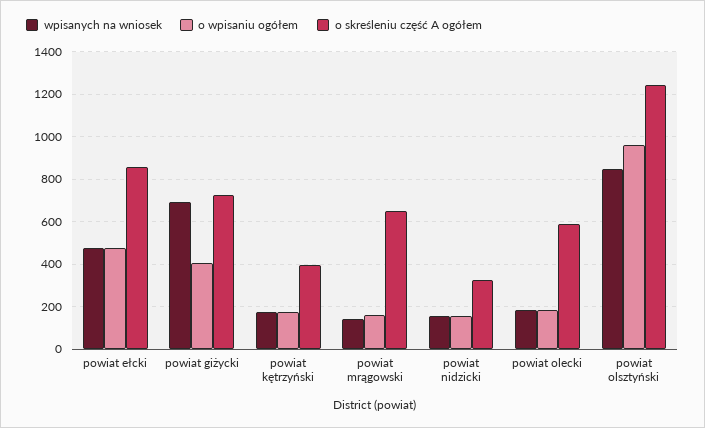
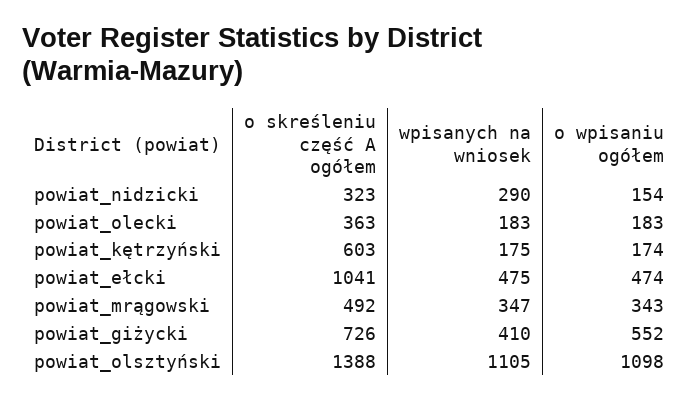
o skreśleniu część A ogółem, powiat ełcki: 850 -> 1041
wpisanych na wniosek, powiat giżycki: 700 -> 410
o wpisaniu ogółem, powiat giżycki: 400 -> 552
o skreśleniu część A ogółem, powiat kętrzyński: 400 -> 603
wpisanych na wniosek, powiat mrągowski: 150 -> 347
o wpisaniu ogółem, powiat mrągowski: 150 -> 343
o skreśleniu część A ogółem, powiat mrągowski: 650 -> 492
wpisanych na wniosek, powiat nidzicki: 150 -> 290
o skreśleniu część A ogółem, powiat olecki: 600 -> 363
wpisanych na wniosek, powiat olsztyński: 850 -> 1105
o wpisaniu ogółem, powiat olsztyński: 950 -> 1098
o skreśleniu część A ogółem, powiat olsztyński: 1250 -> 1388

